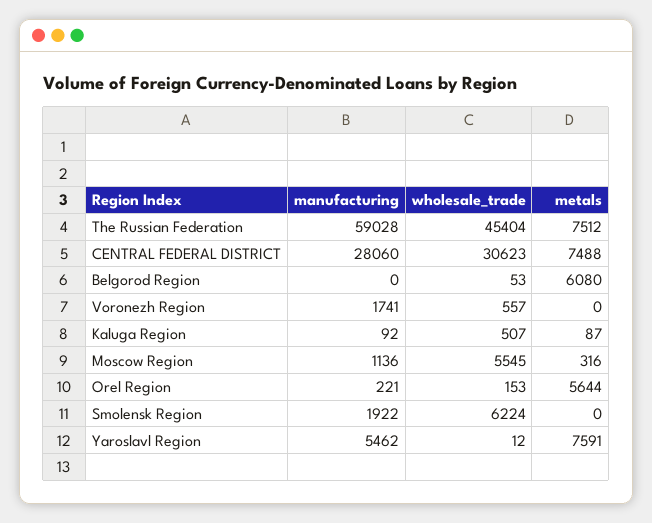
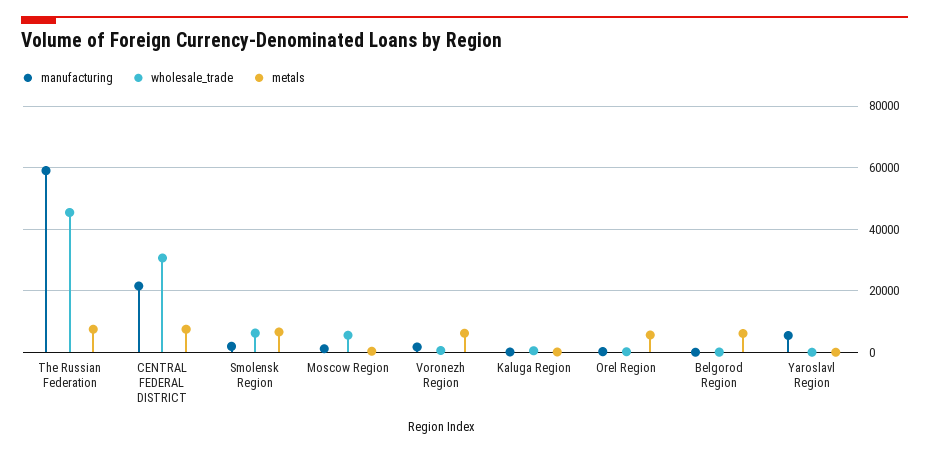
manufacturing, CENTRAL FEDERAL DISTRICT: 28060 -> 22000
metals, Voronezh Region: 0 -> 6000
metals, Smolensk Region: 0 -> 6000
metals, Yaroslavl Region: 7591 -> 0

